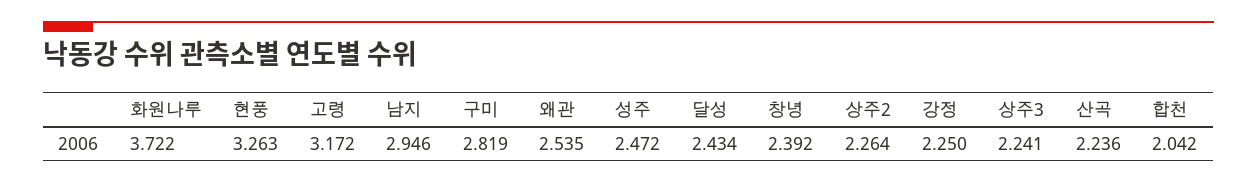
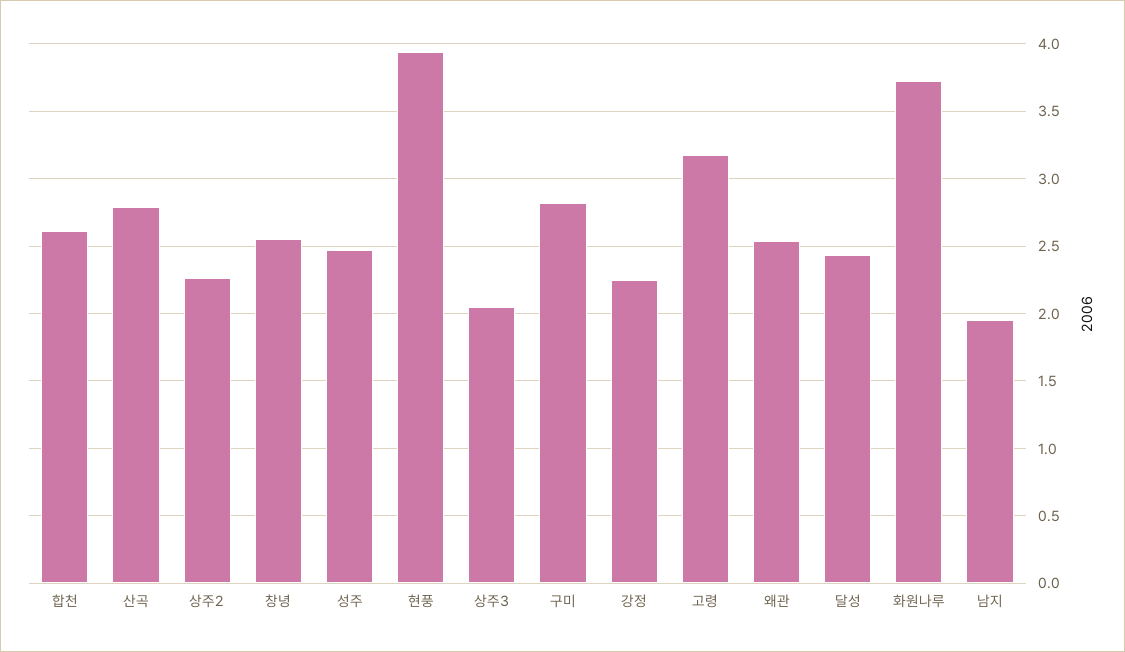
현풍: 3.263 -> 3.95
남지: 2.946 -> 1.95
창녕: 2.392 -> 2.55
상주3: 2.241 -> 2.05
산곡: 2.236 -> 2.8
합천: 2.042 -> 2.6

